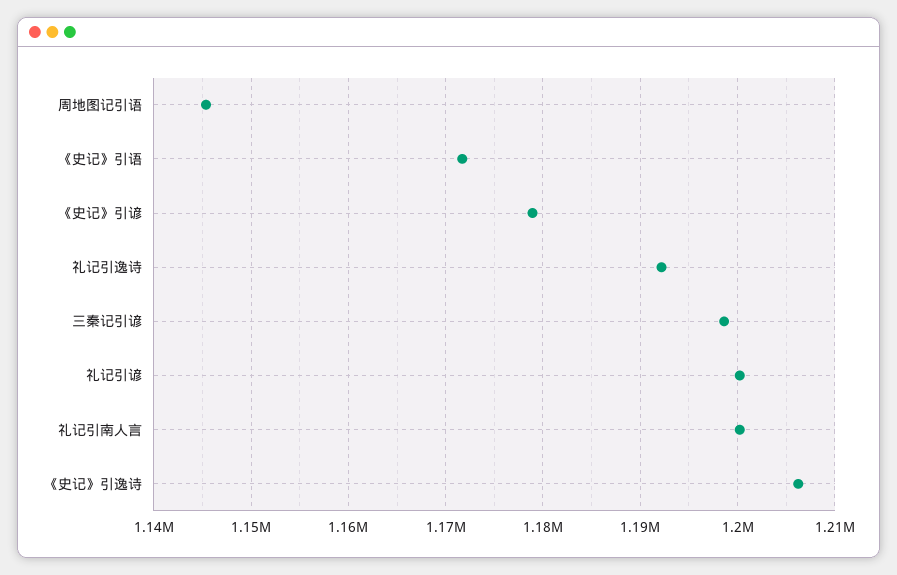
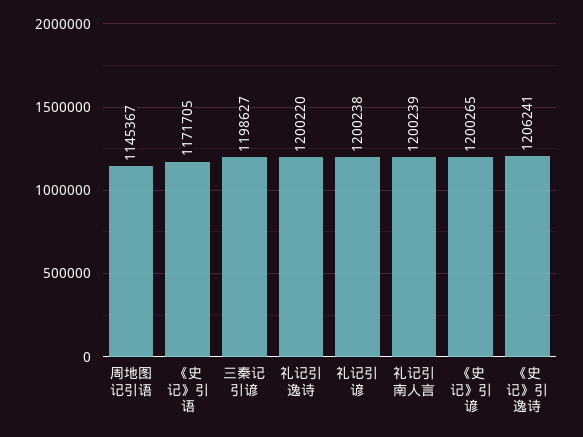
《史记》引谚: 1179000 -> 1200265
礼记引逸诗: 1192000 -> 1200220

